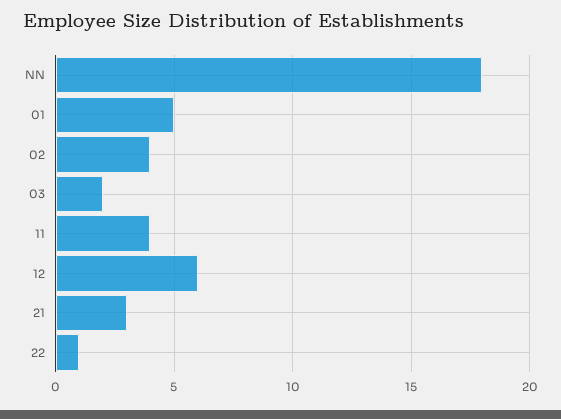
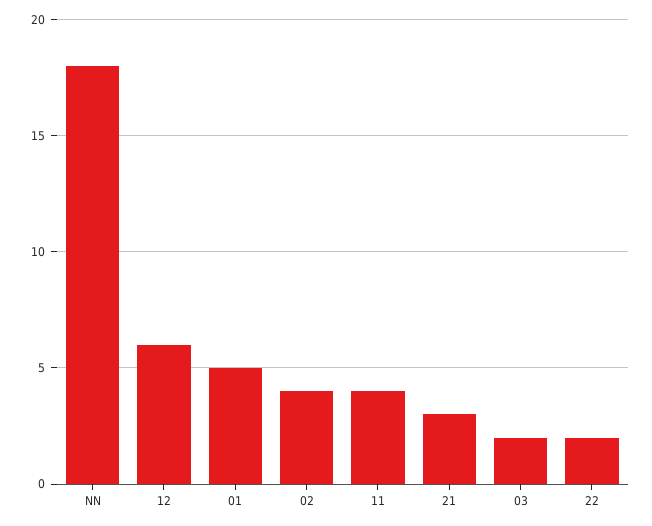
22: 1 -> 2

